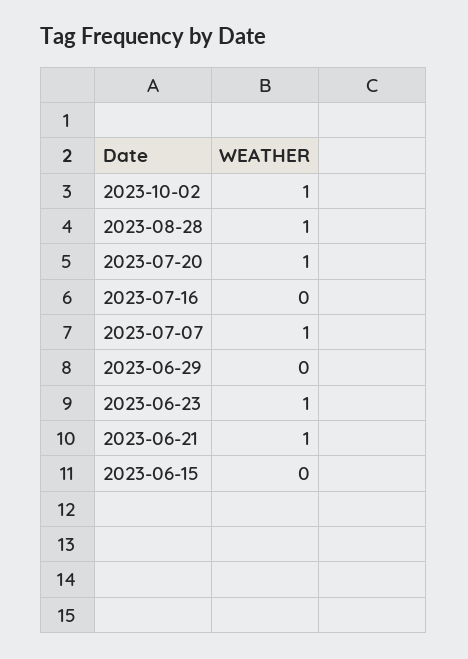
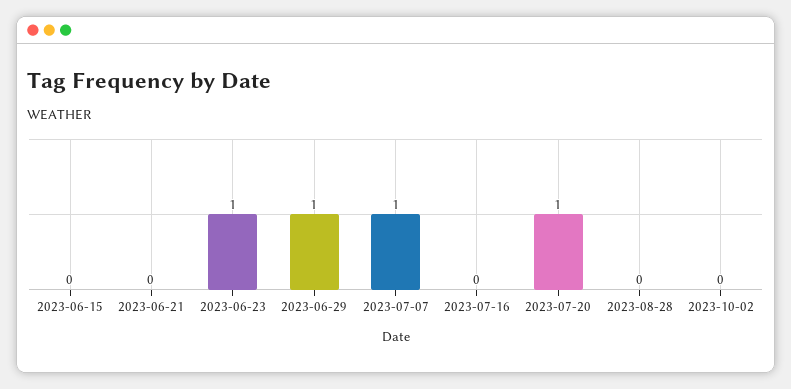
2023-10-02: 1 -> 0
2023-08-28: 1 -> 0
2023-06-29: 0 -> 1
2023-06-21: 1 -> 0

